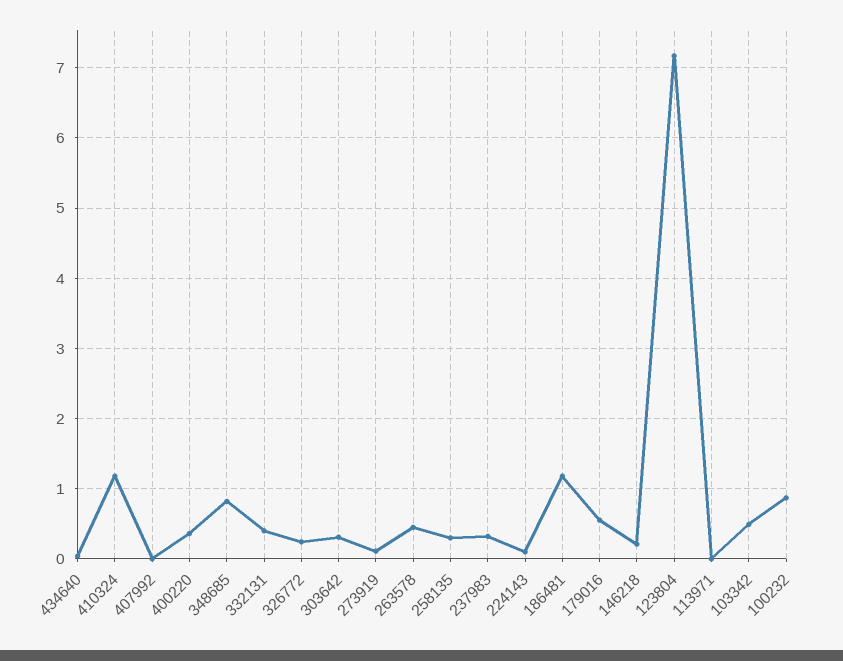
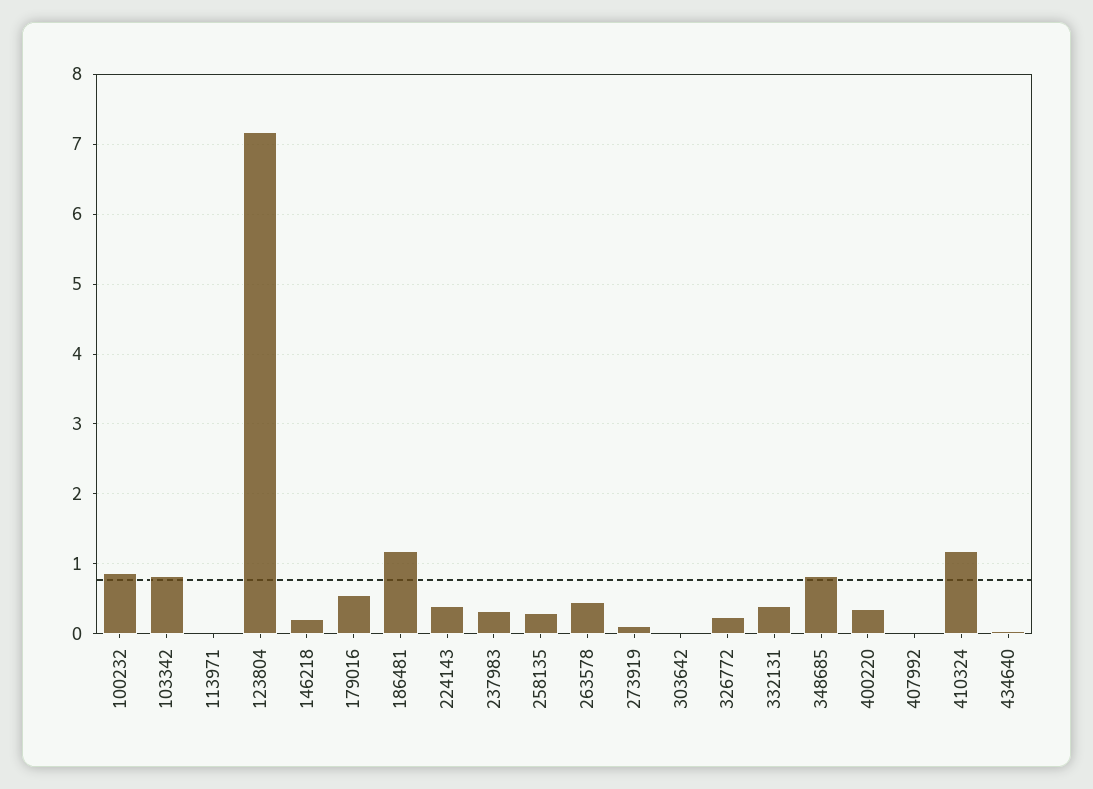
303642: 0.3 -> 0
224143: 0.1 -> 0.4
103342: 0.5 -> 0.8

